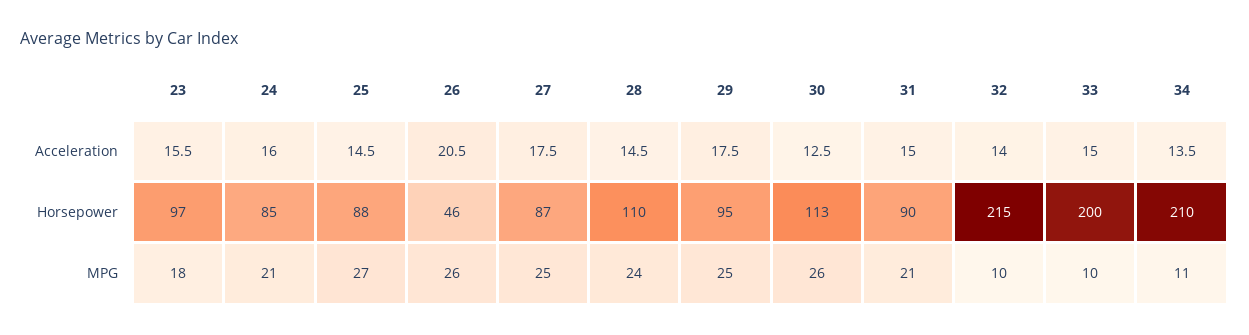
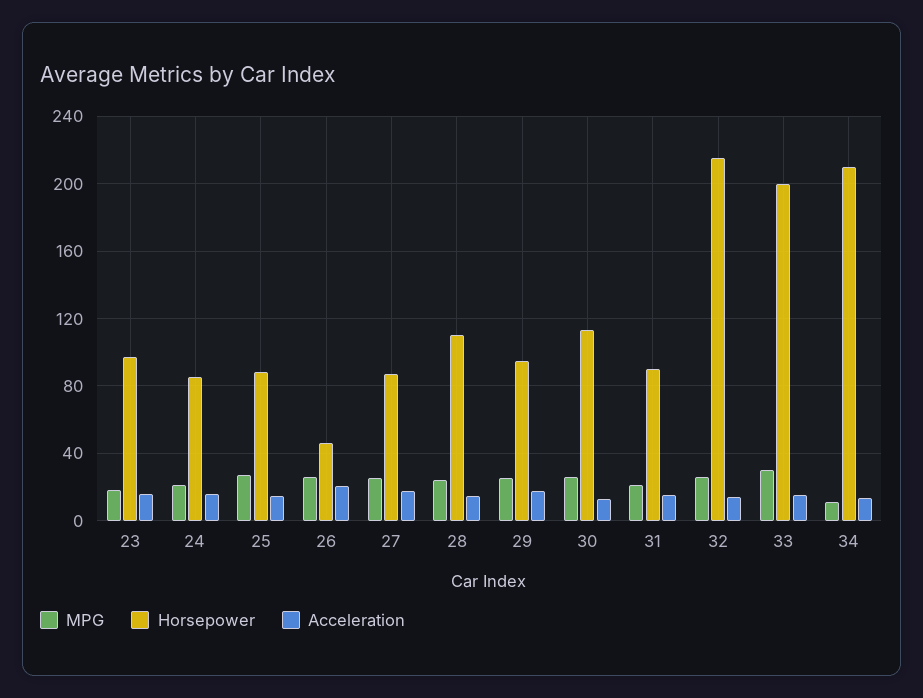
MPG, 32: 10 -> 25
MPG, 33: 10 -> 30

